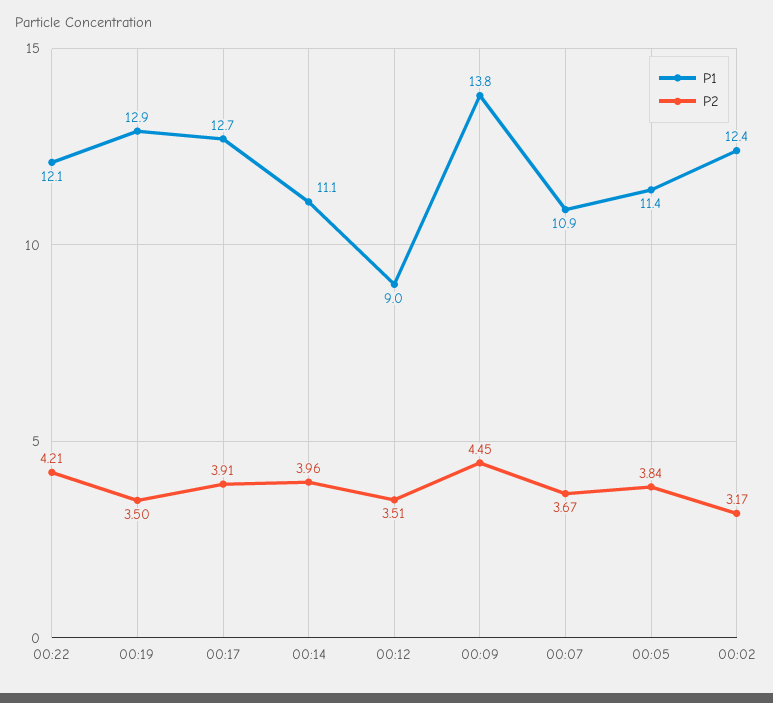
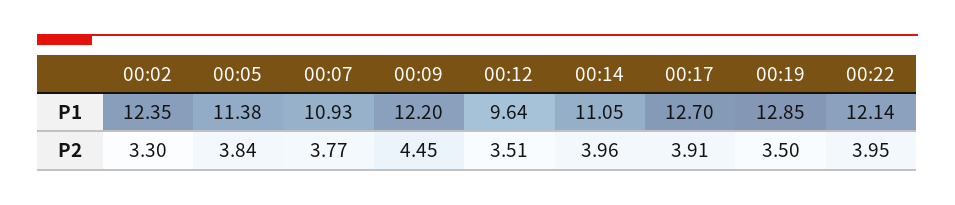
P2, 00:22: 4.21 -> 3.95
P1, 00:12: 9 -> 9.64
P1, 00:09: 13.8 -> 12.2
P2, 00:07: 3.67 -> 3.77
P2, 00:02: 3.17 -> 3.3

